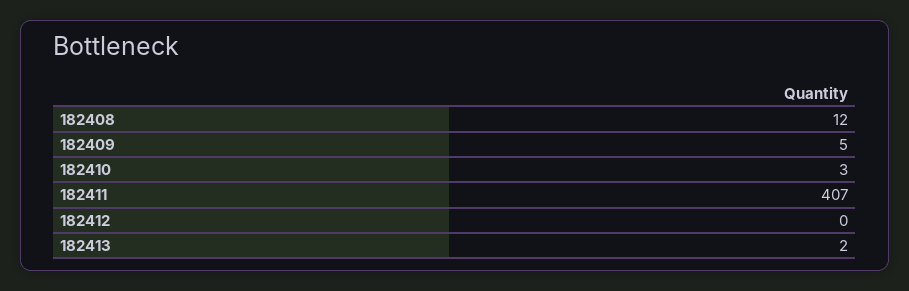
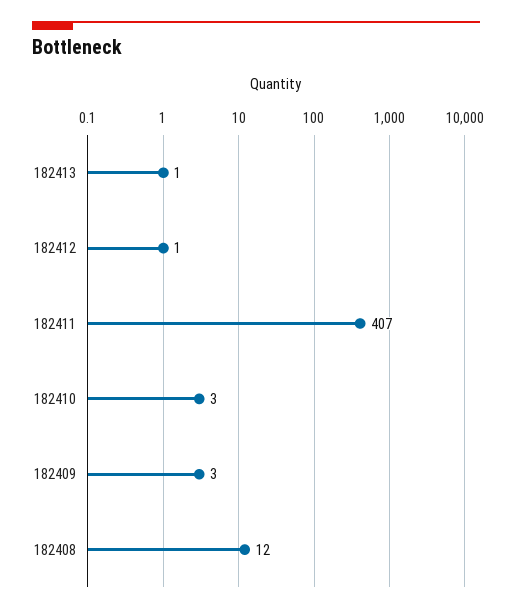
182409: 5 -> 3
182412: 0 -> 1
182413: 2 -> 1

